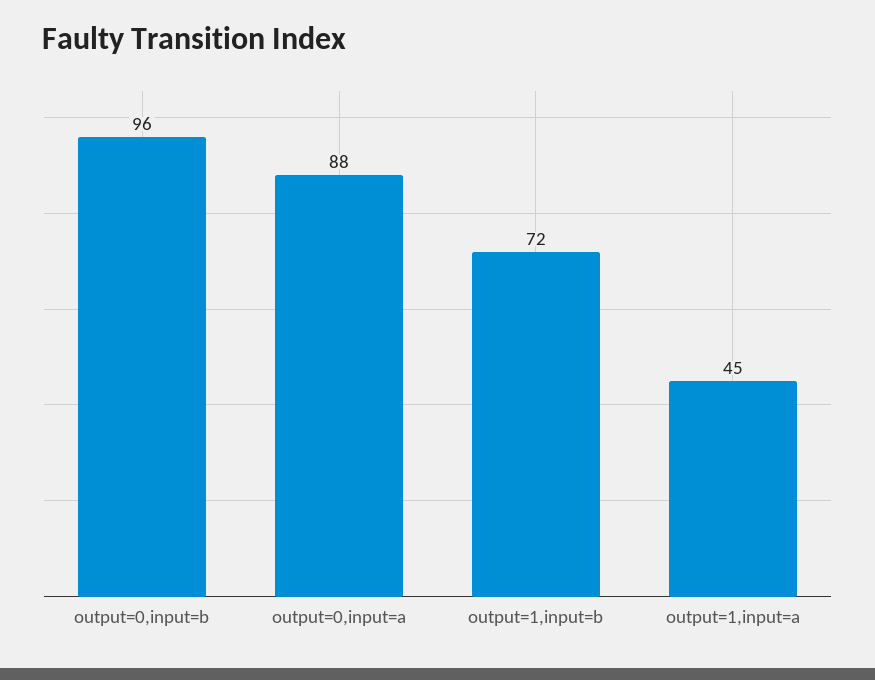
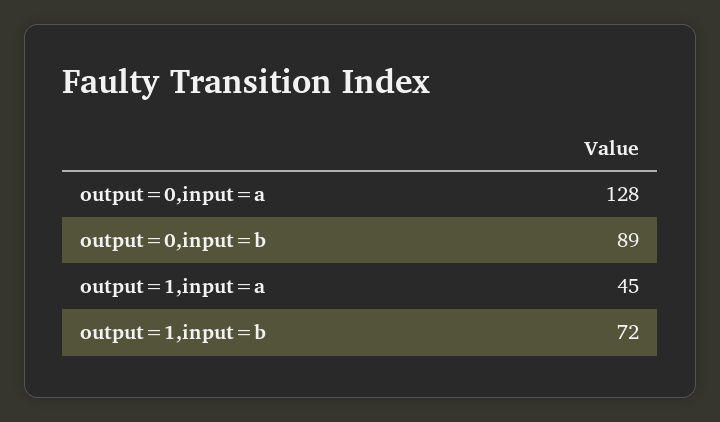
output=0,input=b: 96 -> 89
output=0,input=a: 88 -> 128

